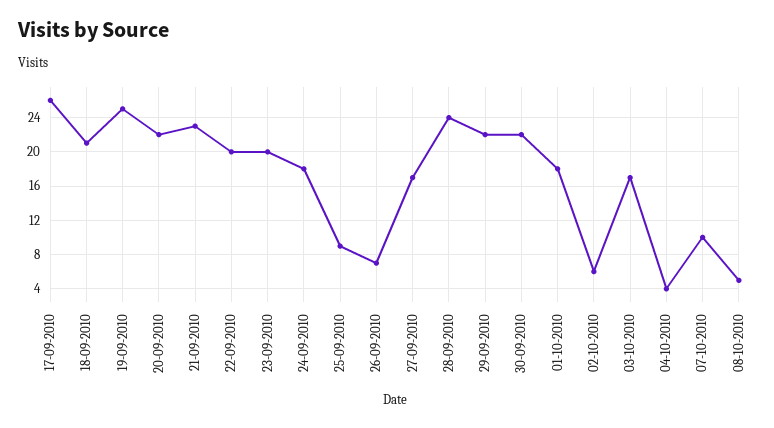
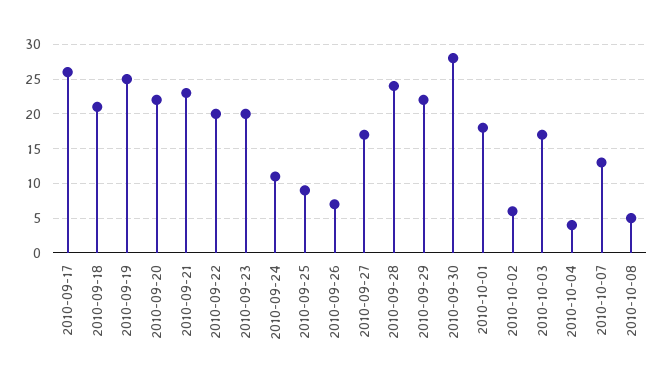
24-09-2010: 18 -> 11
30-09-2010: 22 -> 28
07-10-2010: 10 -> 13

